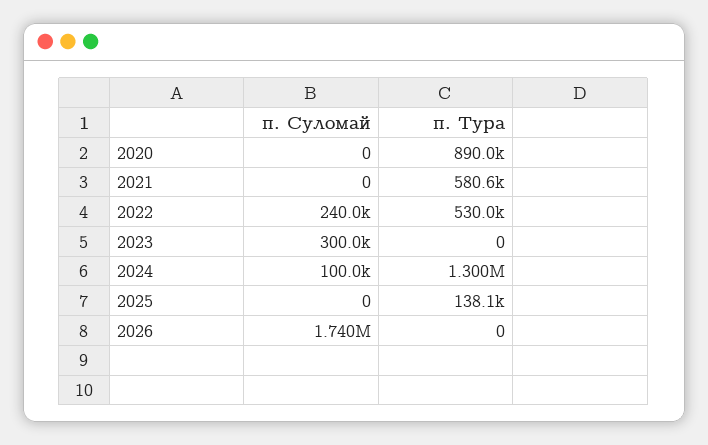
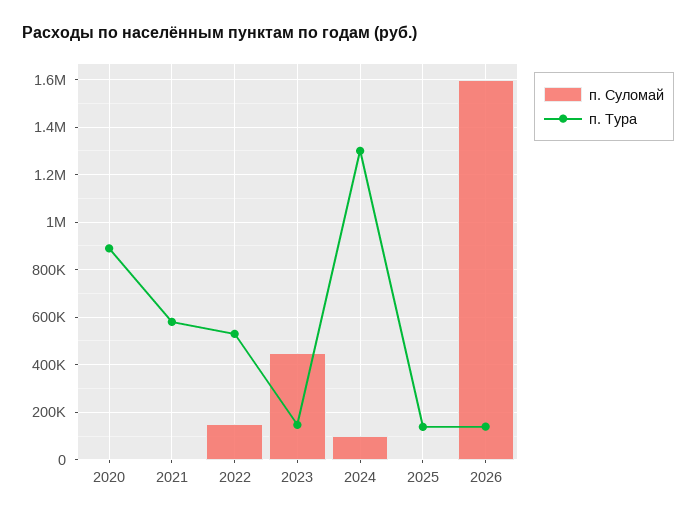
п. Суломай, 2022: 240000 -> 150000
п. Суломай, 2023: 300000 -> 450000
п. Тура, 2023: 0 -> 150000
п. Суломай, 2026: 1740000 -> 1600000
п. Тура, 2026: 0 -> 150000

